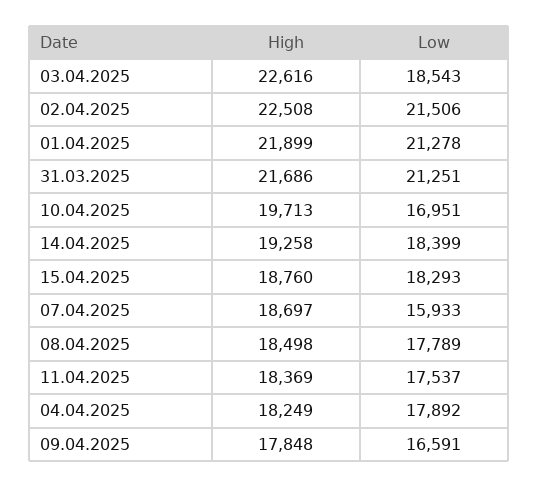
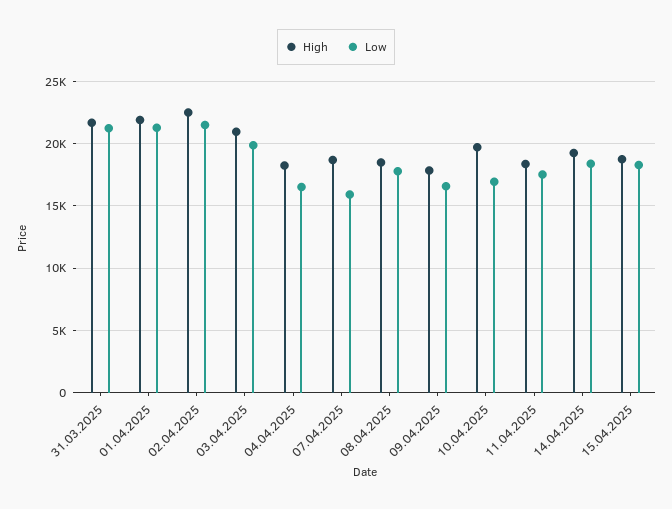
High, 03.04.2025: 22616 -> 21000
Low, 03.04.2025: 18543 -> 20000
Low, 04.04.2025: 17892 -> 16500

